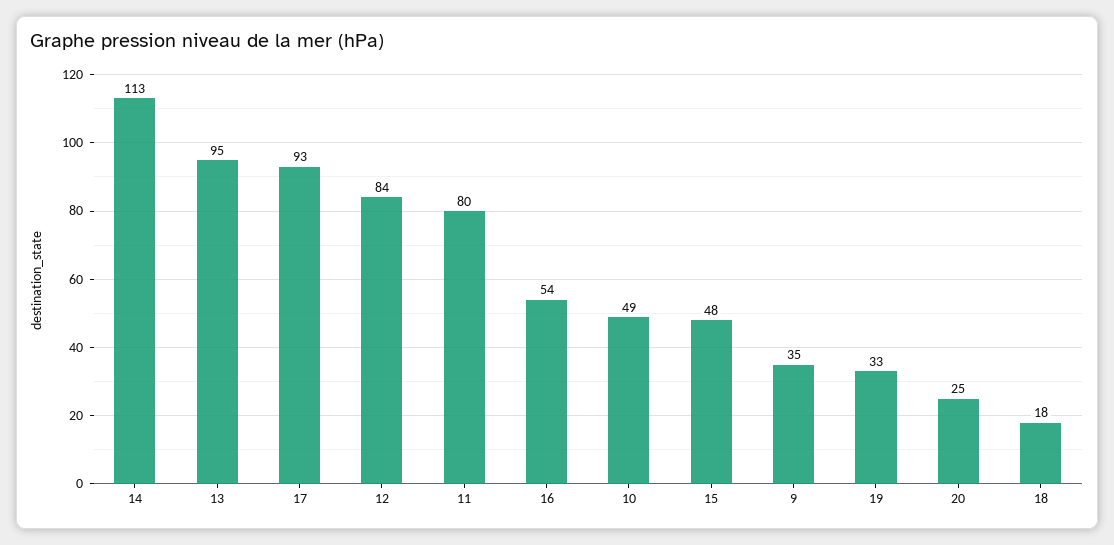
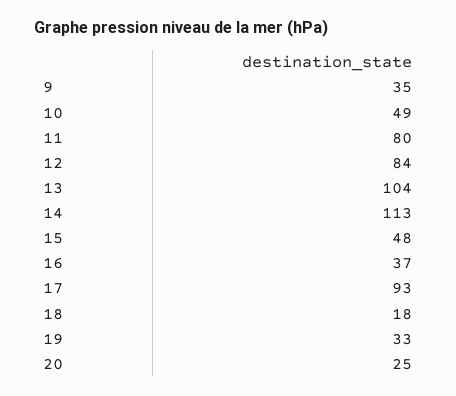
13: 95 -> 104
16: 54 -> 37

